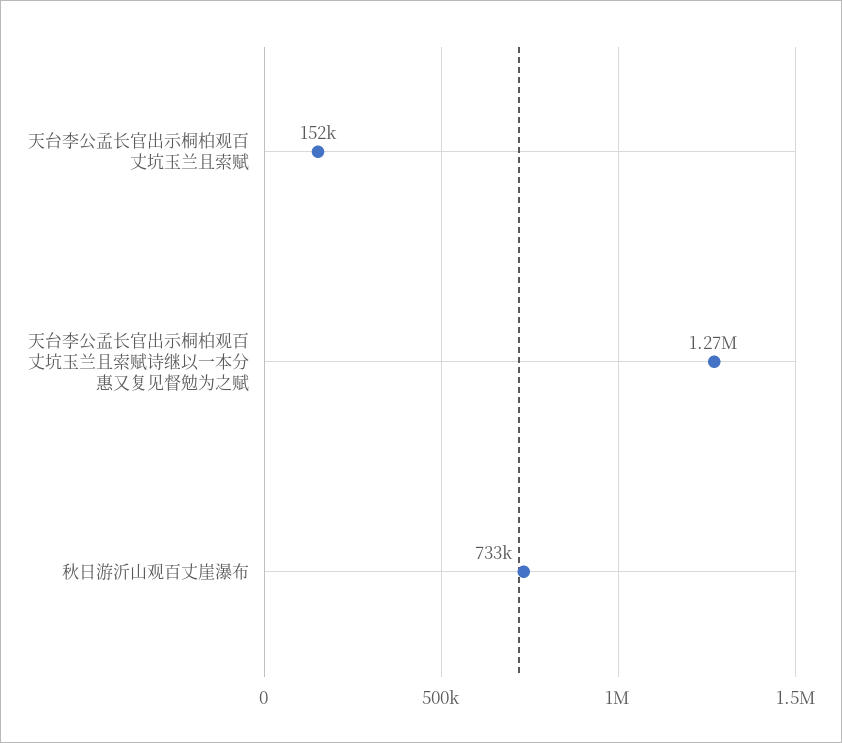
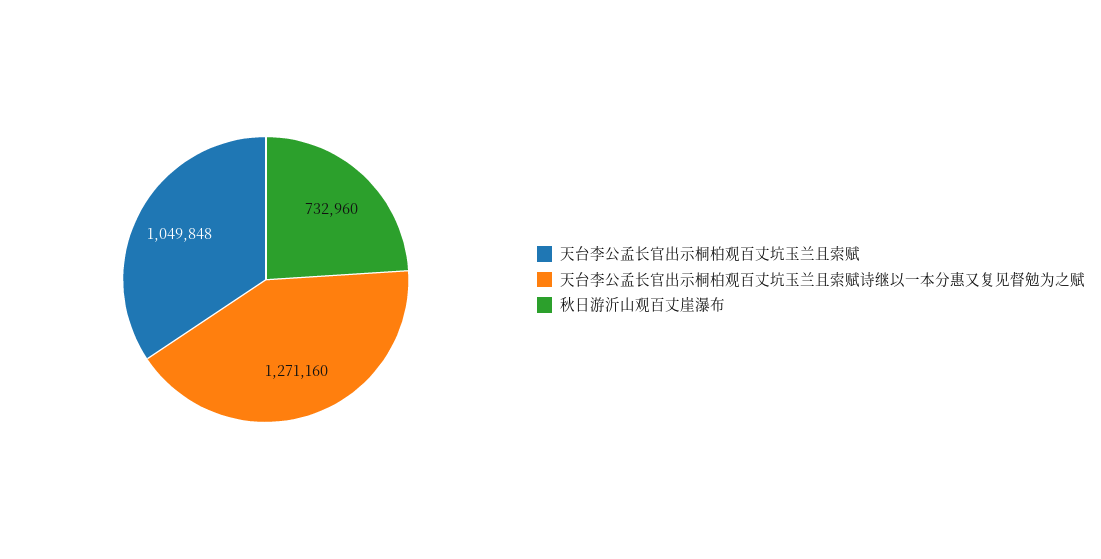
天台李公孟长官出示桐柏观百丈坑玉兰且索赋: 152000 -> 1049848

